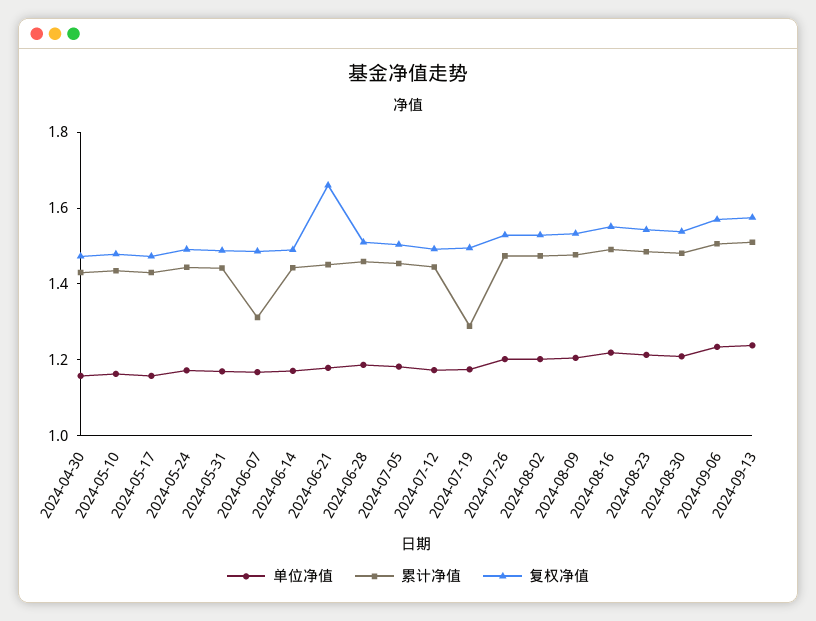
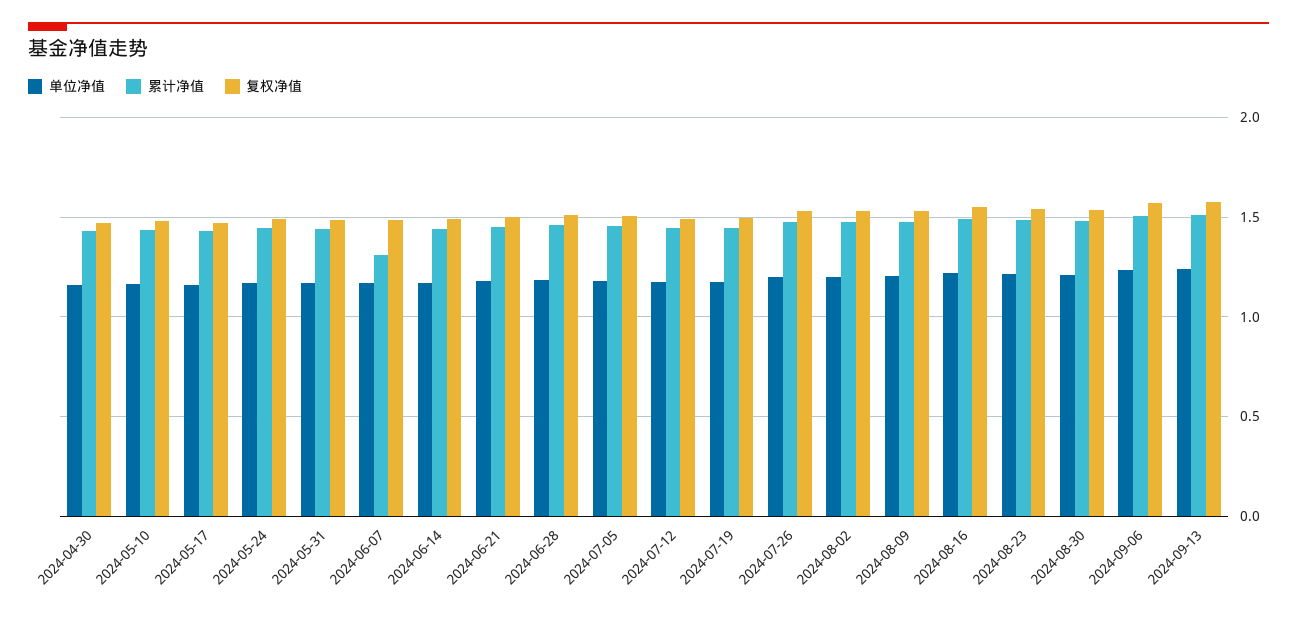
复权净值, 2024-06-21: 1.65 -> 1.5
累计净值, 2024-07-19: 1.3 -> 1.45

